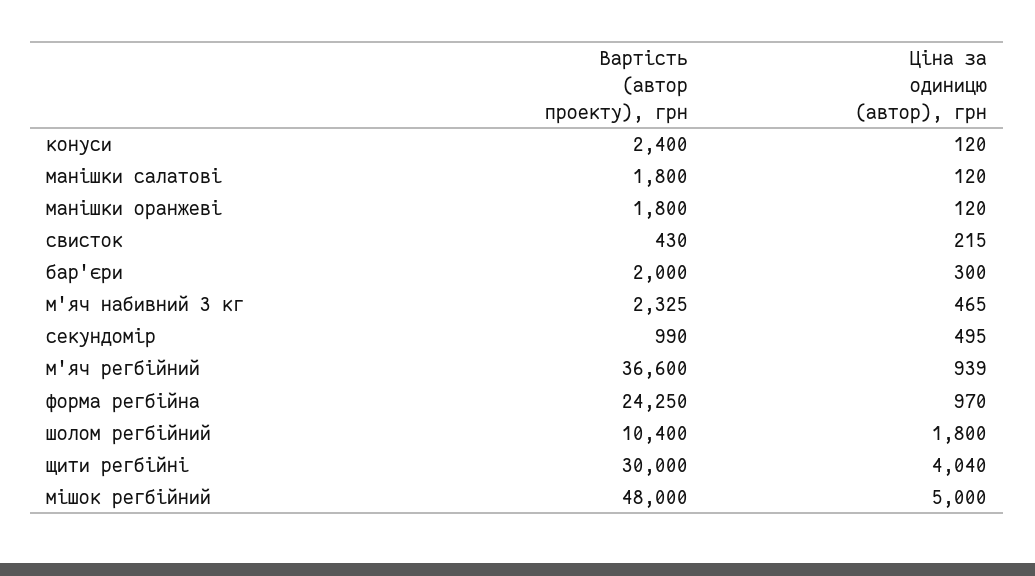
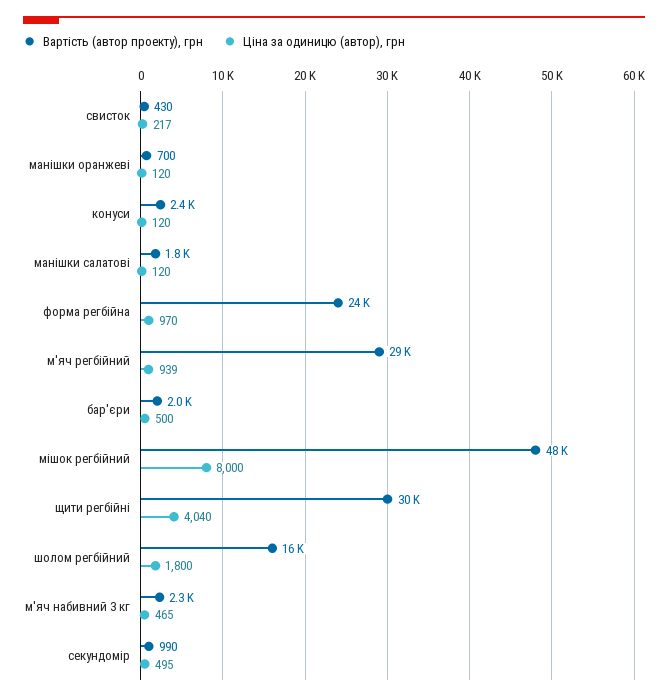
Вартість (автор проекту), грн, манішки оранжеві: 1800 -> 700
Ціна за одиницю (автор), грн, свисток: 215 -> 217
Ціна за одиницю (автор), грн, бар'єри: 300 -> 500
Вартість (автор проекту), грн, м'яч регбійний: 36600 -> 29000
Вартість (автор проекту), грн, шолом регбійний: 10400 -> 16000
Ціна за одиницю (автор), грн, мішок регбійний: 5000 -> 8000

